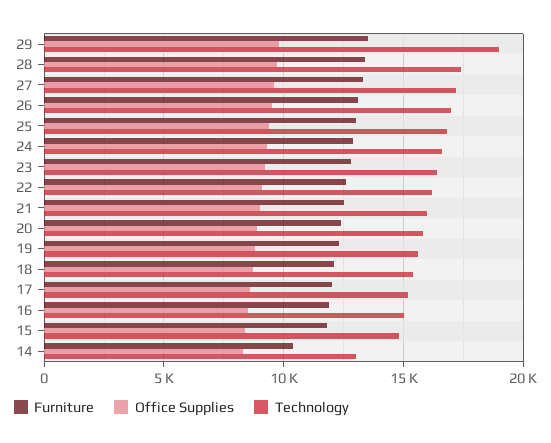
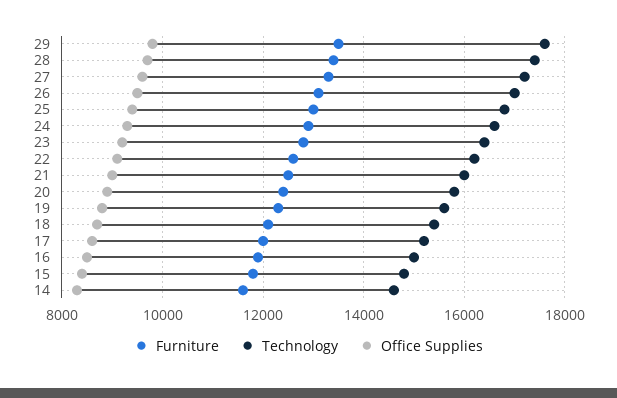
Technology, 29: 19000 -> 17600
Furniture, 14: 10500 -> 11600
Technology, 14: 13000 -> 14600

